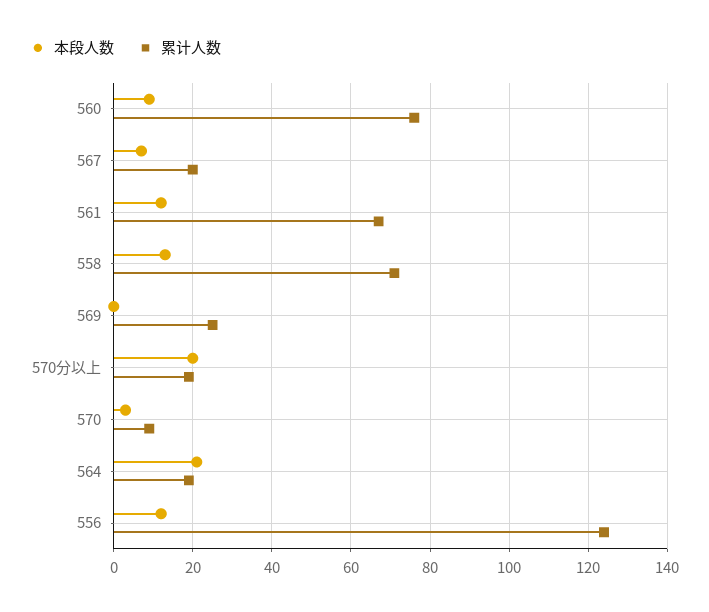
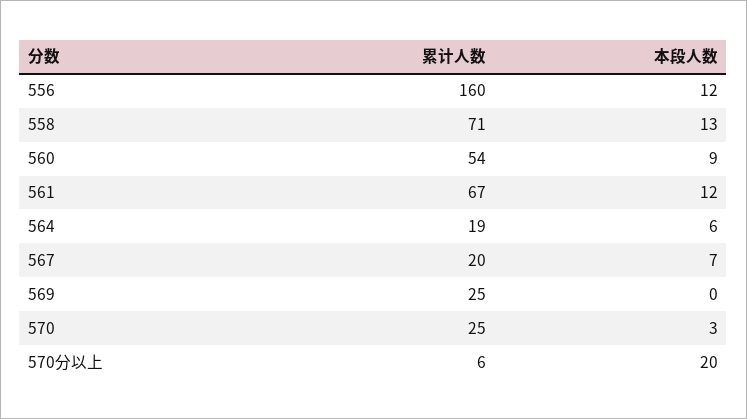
累计人数, 560: 75 -> 54
累计人数, 570分以上: 20 -> 6
累计人数, 570: 10 -> 25
本段人数, 564: 20 -> 6
累计人数, 556: 125 -> 160

